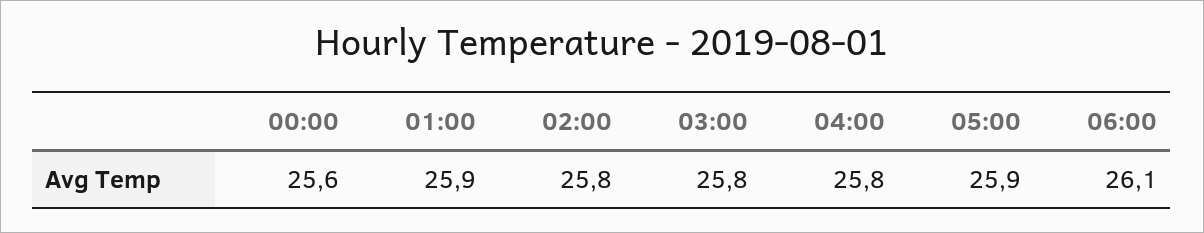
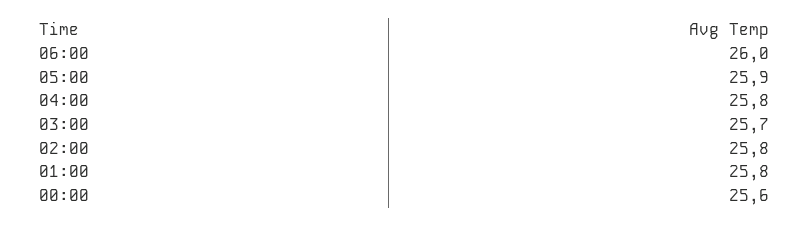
01:00: 25.9 -> 25.8
03:00: 25.8 -> 25.7
06:00: 26.1 -> 26

